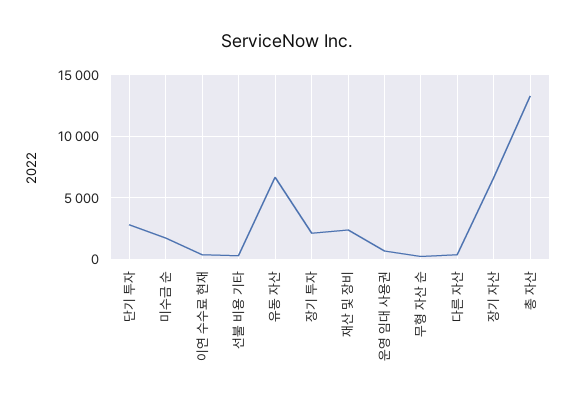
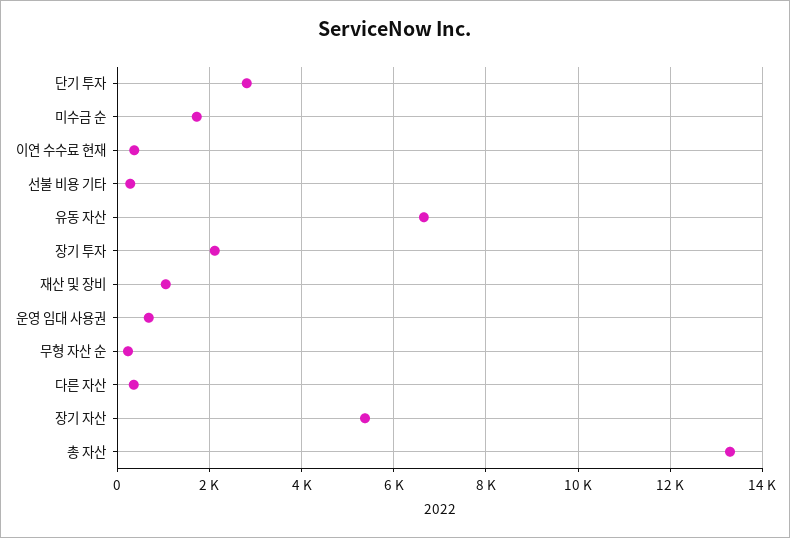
재산 및 장비: 2500 -> 1000
장기 자산: 6500 -> 5400

